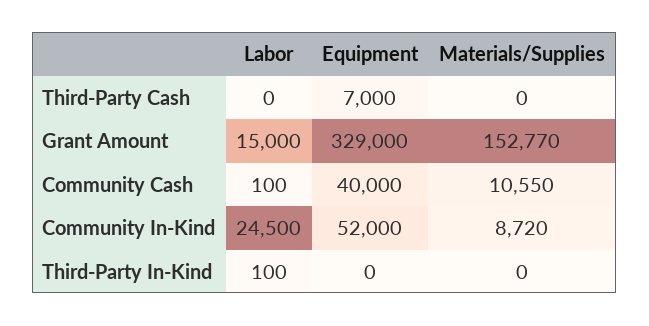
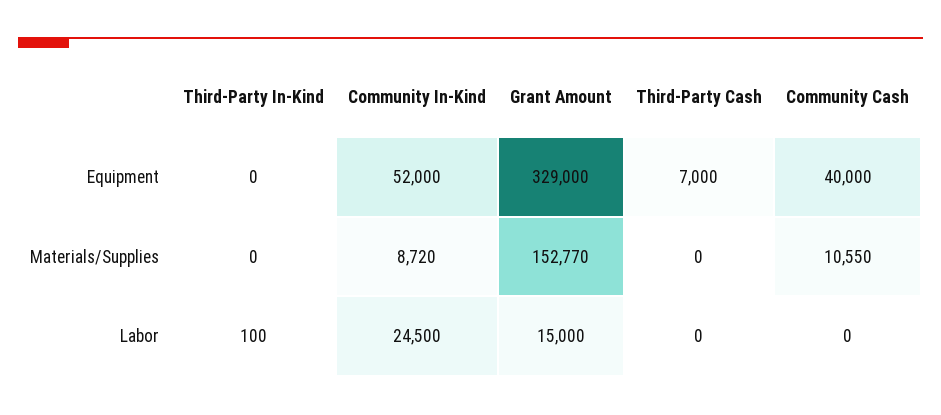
Labor, Community Cash: 100 -> 0

